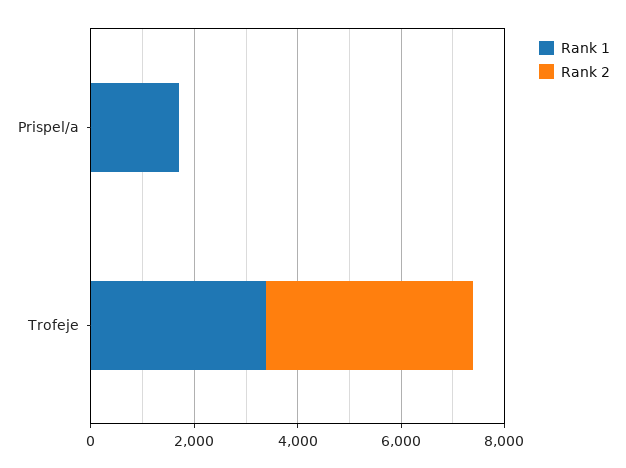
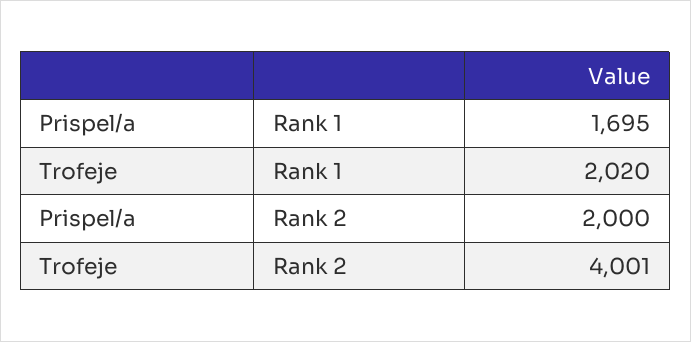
Rank 2, Prispel/a: 0 -> 2000
Rank 1, Trofeje: 3500 -> 2020

